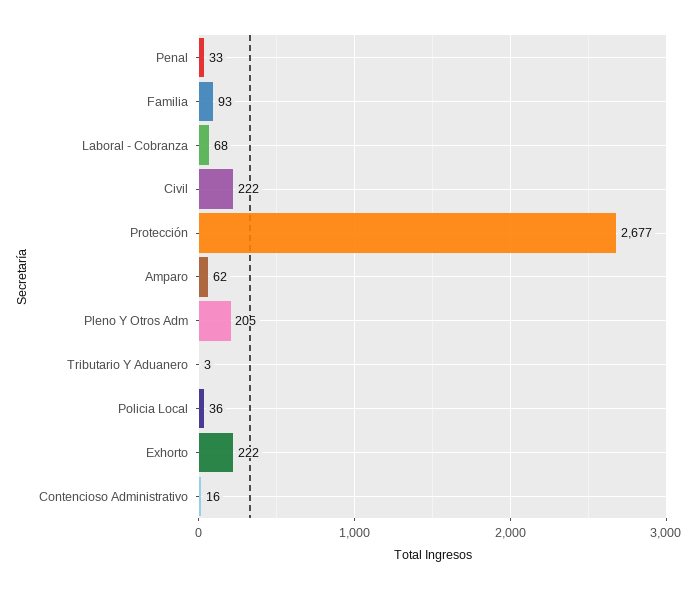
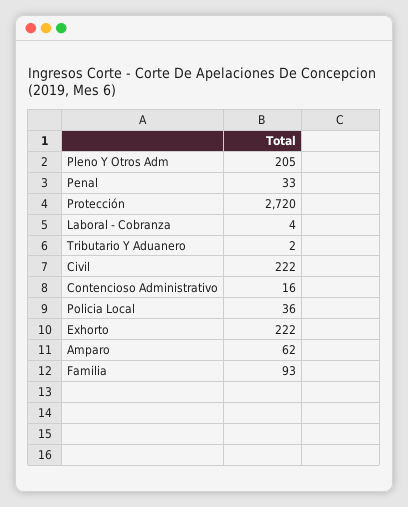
Laboral - Cobranza: 68 -> 4
Protección: 2677 -> 2720
Tributario Y Aduanero: 3 -> 2

